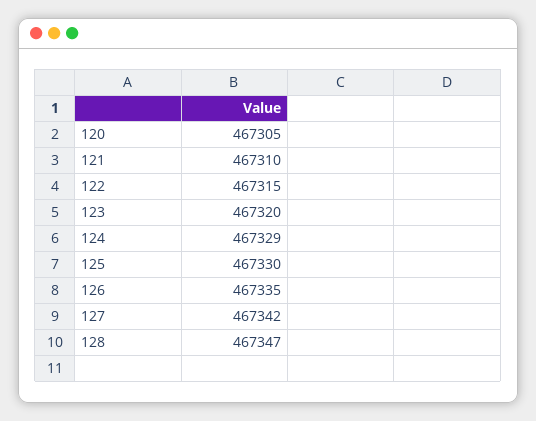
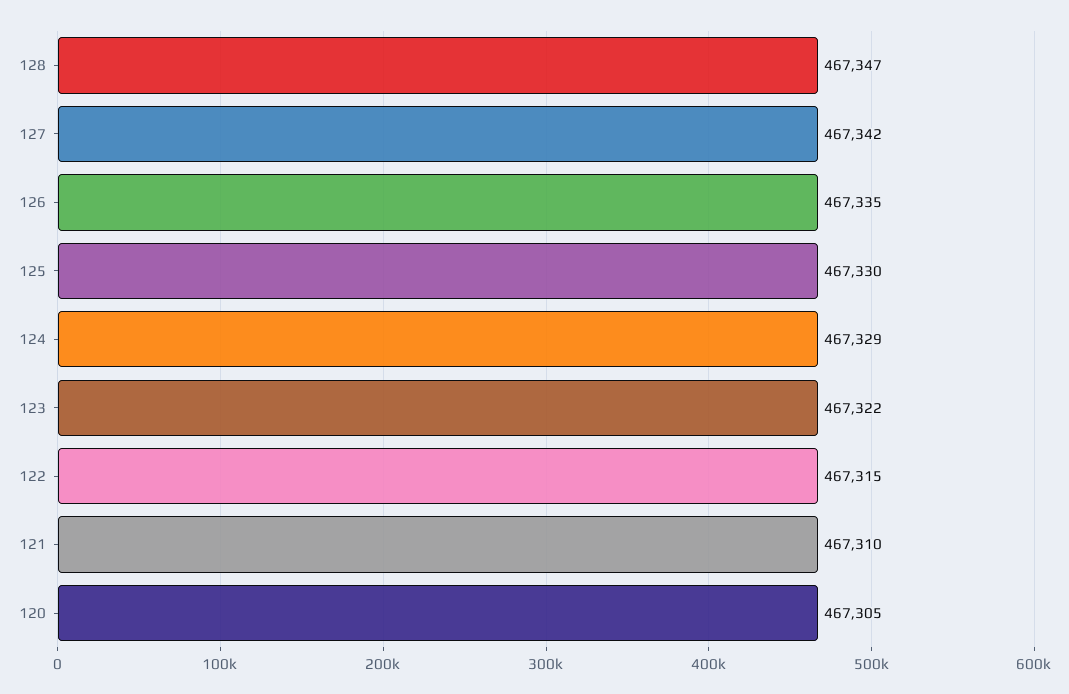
123: 467320 -> 467322

